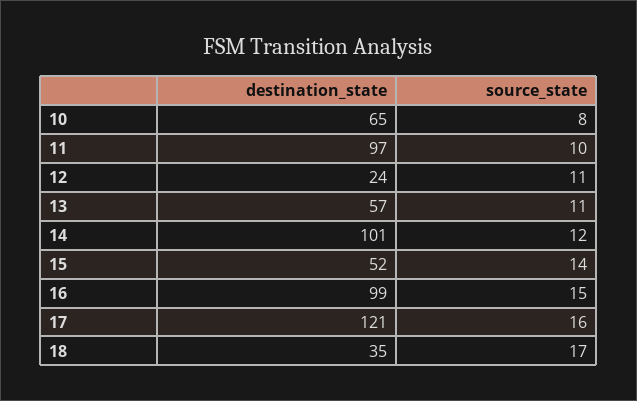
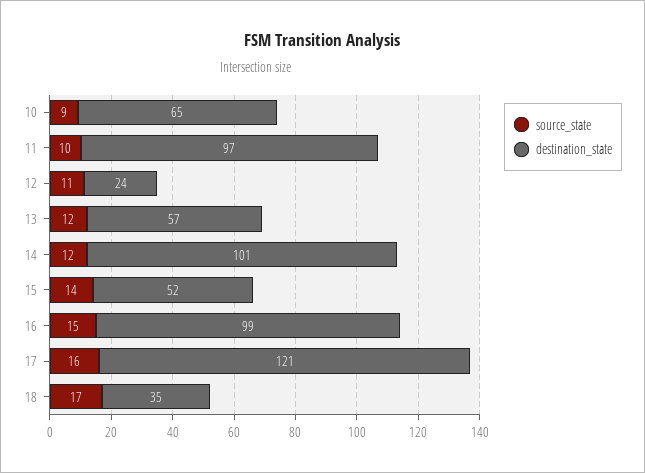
source_state, 10: 8 -> 9
source_state, 13: 11 -> 12

